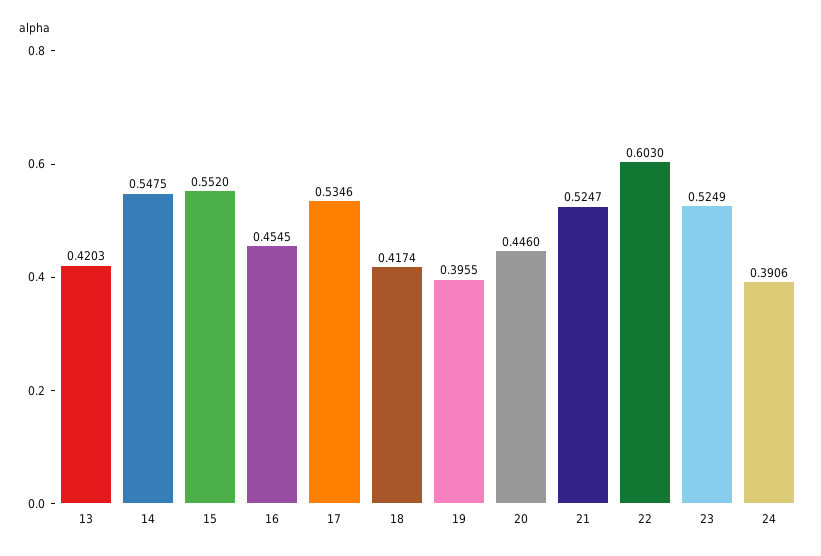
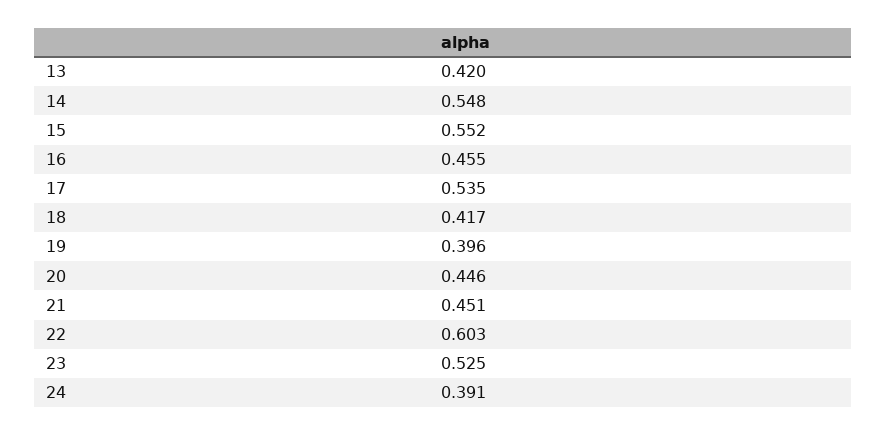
21: 0.5247 -> 0.451

